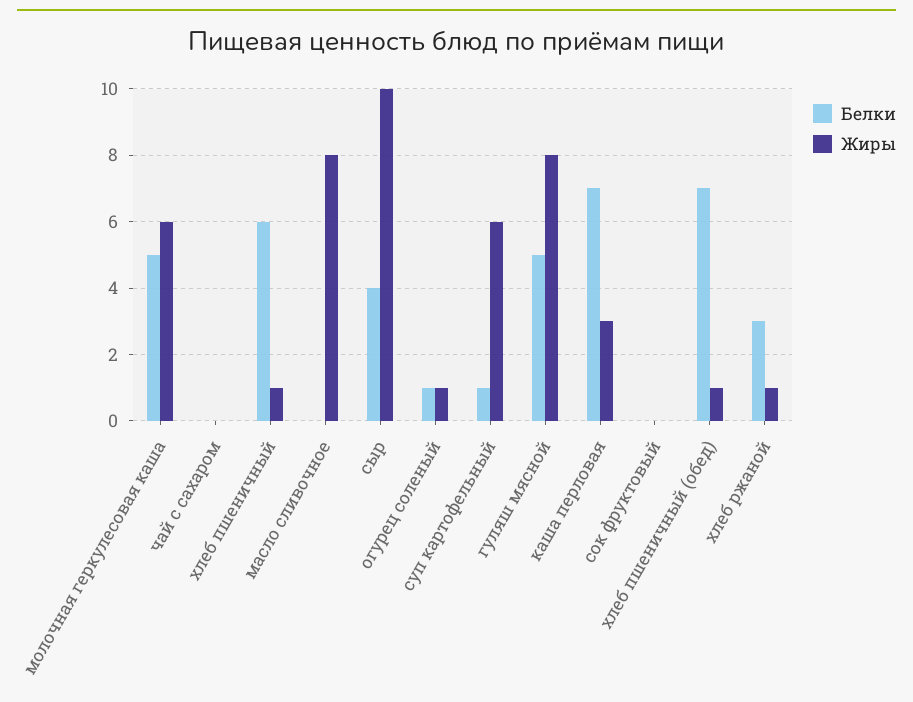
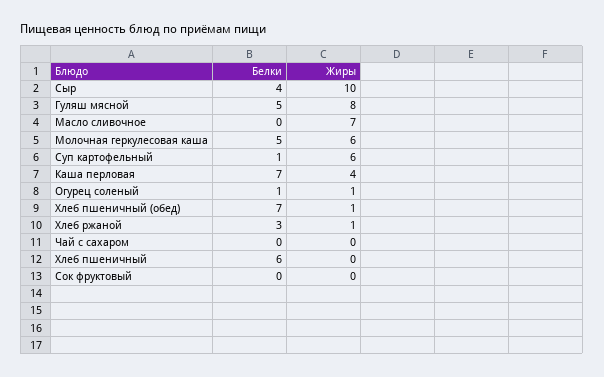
Жиры, хлеб пшеничный: 1 -> 0
Жиры, масло сливочное: 8 -> 7
Жиры, каша перловая: 3 -> 4

